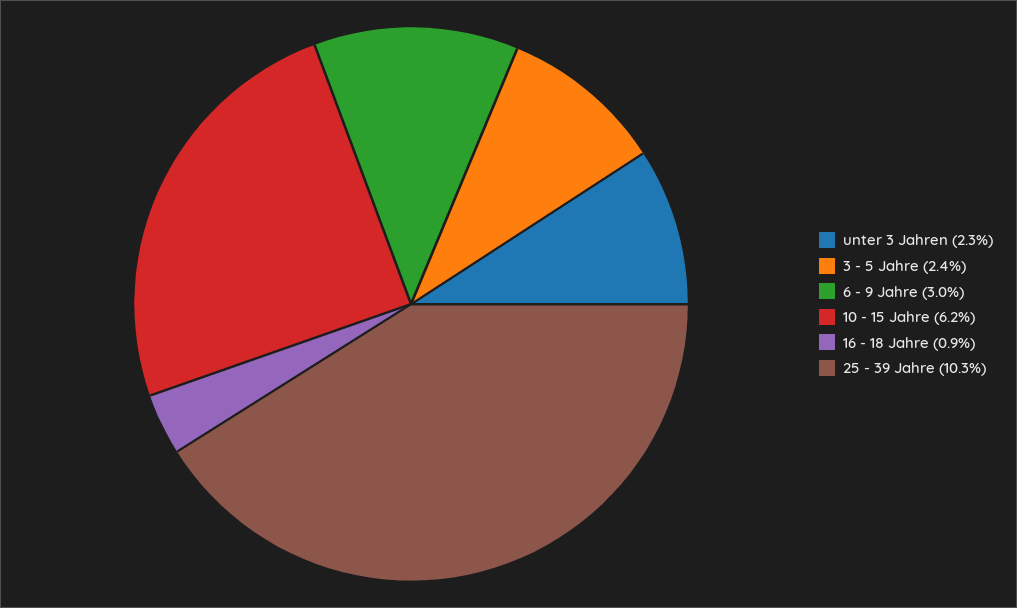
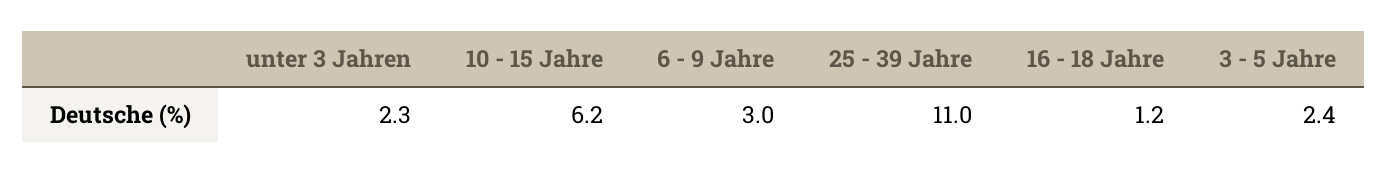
16 - 18 Jahre: 0.9 -> 1.2
25 - 39 Jahre: 10.3 -> 11

